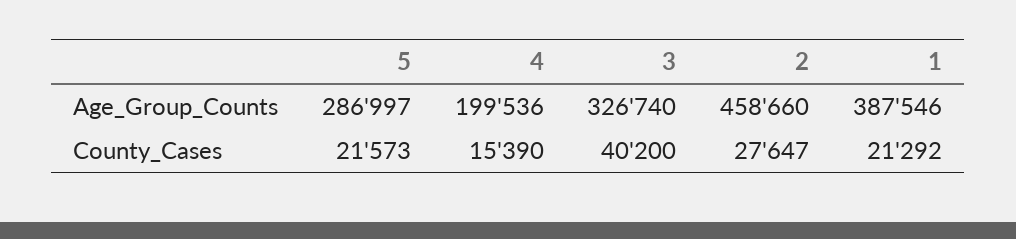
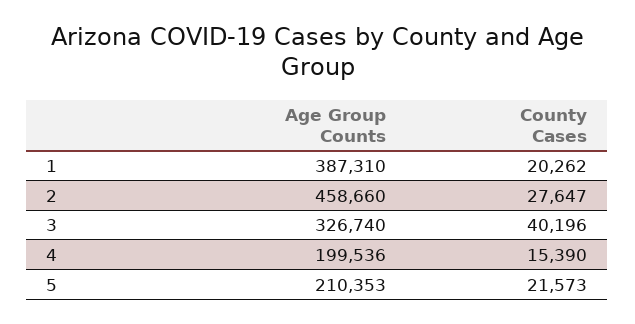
5, Age_Group_Counts: 286997 -> 210353
1, Age_Group_Counts: 387546 -> 387310
3, County_Cases: 40200 -> 40196
1, County_Cases: 21292 -> 20262

